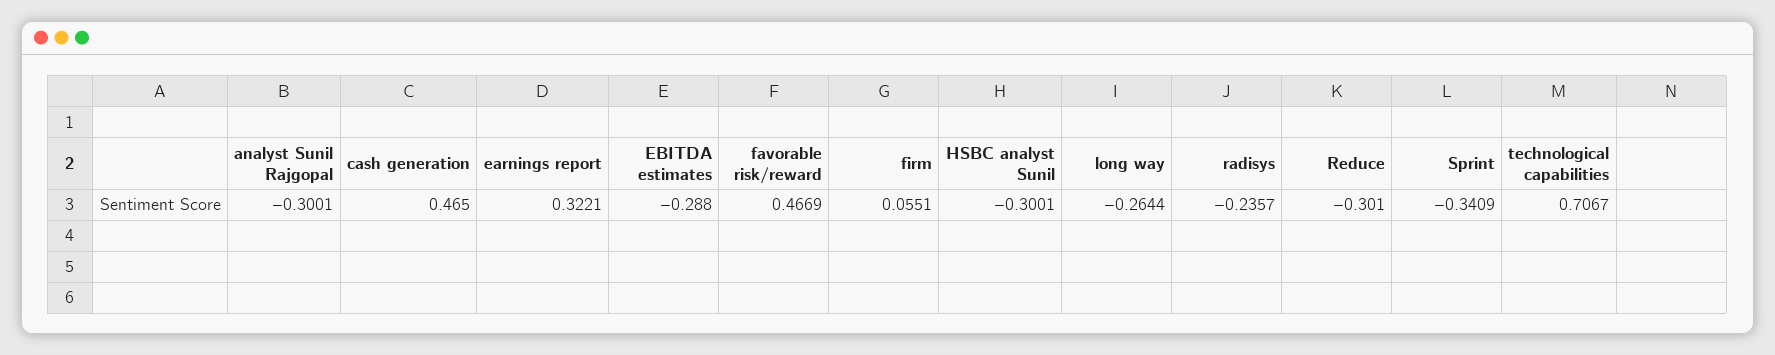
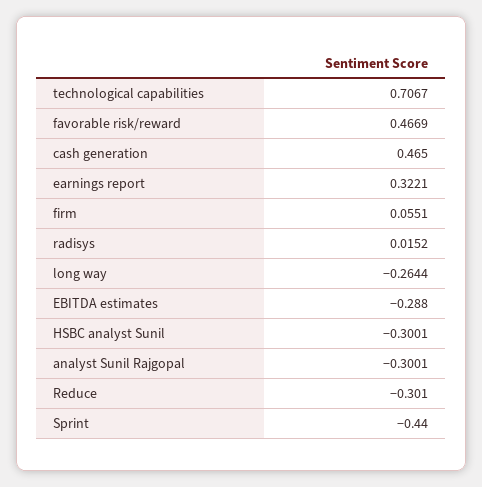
radisys: -0.2357 -> 0.0152
Sprint: -0.3409 -> -0.44

